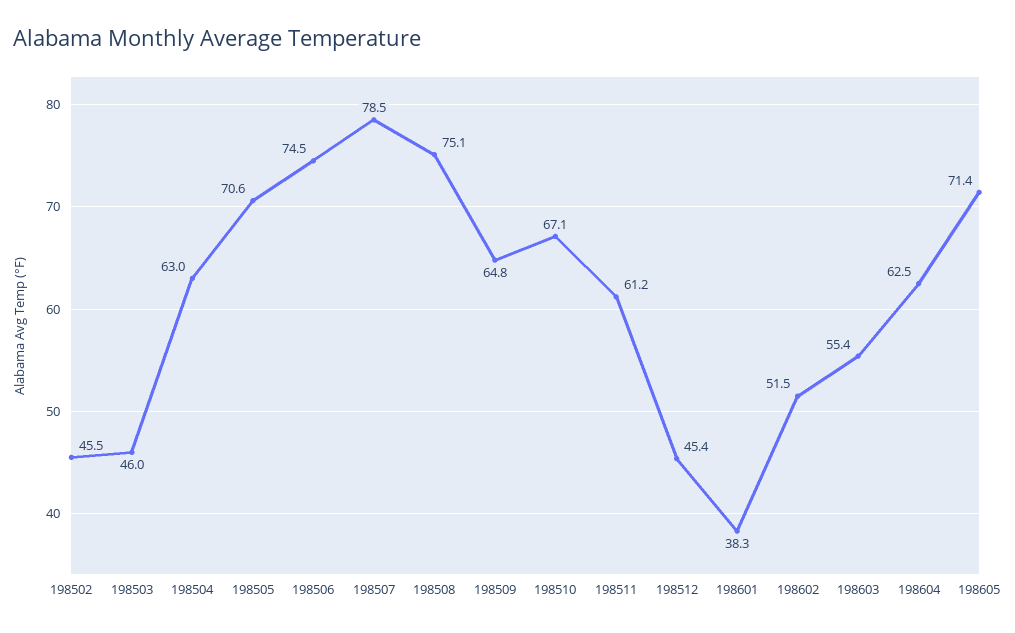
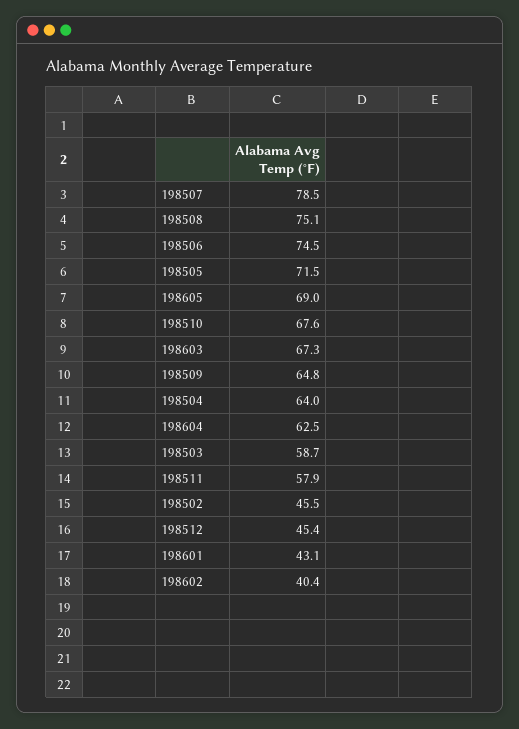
198503: 46 -> 58.7
198504: 63 -> 64
198505: 70.6 -> 71.5
198510: 67.1 -> 67.6
198511: 61.2 -> 57.9
198601: 38.3 -> 43.1
198602: 51.5 -> 40.4
198603: 55.4 -> 67.3
198605: 71.4 -> 69

